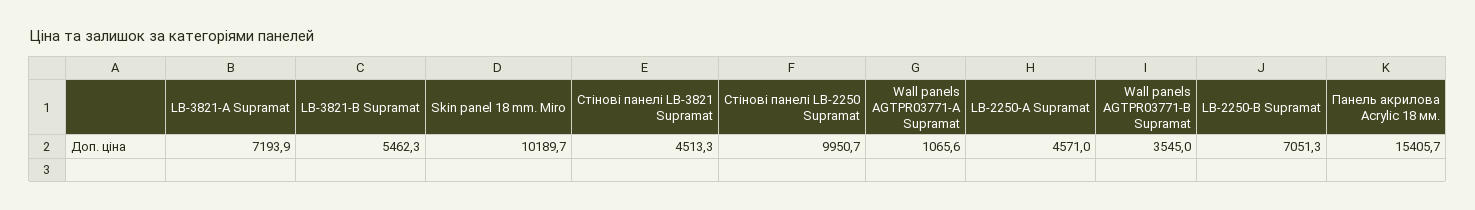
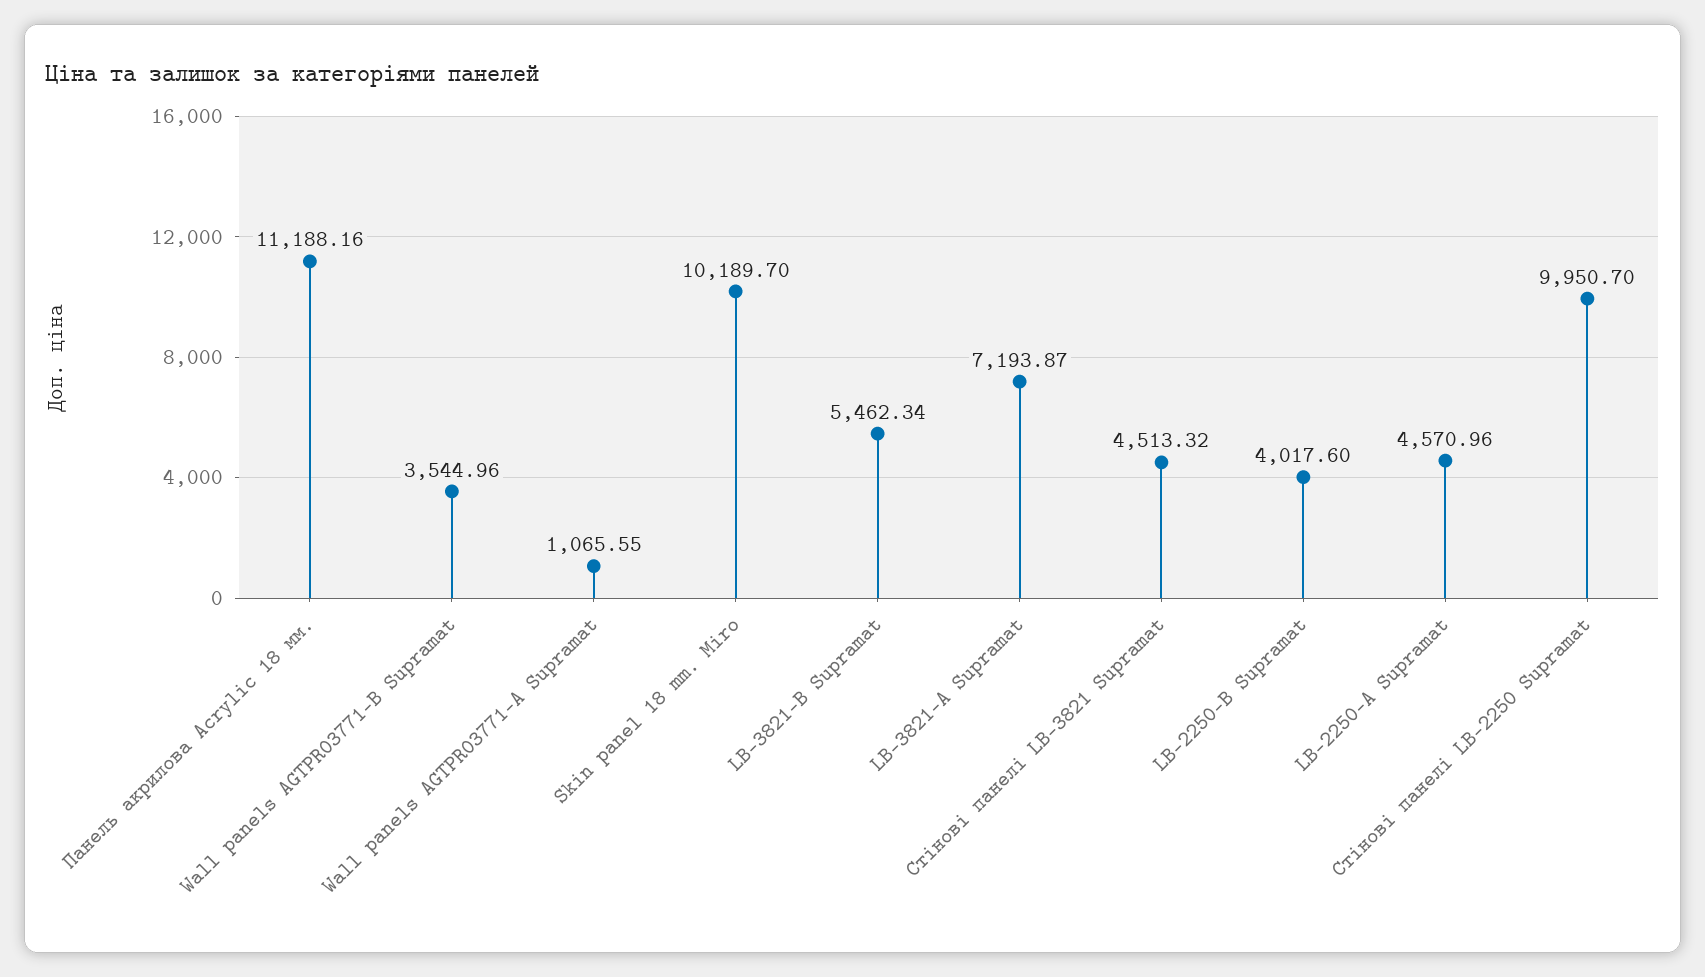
LB-2250-В Supramat: 7051.3 -> 4017.6
Панель акрилова Acrylic 18 мм.: 15405.7 -> 11188.16

